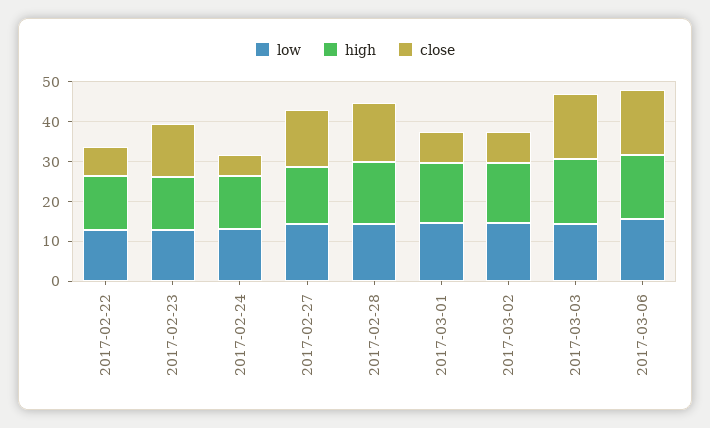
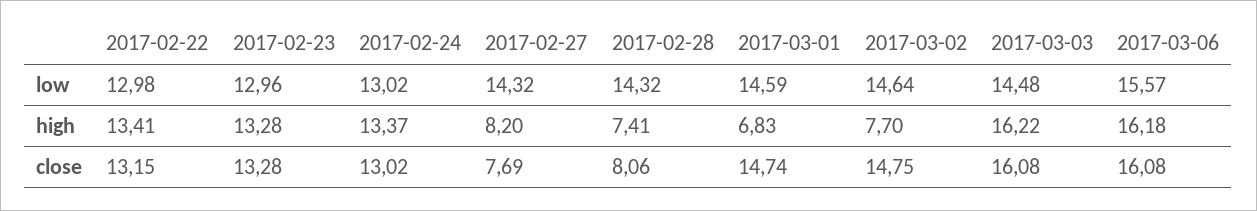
close, 2017-02-22: 7.5 -> 13.15
close, 2017-02-24: 5 -> 13.02
high, 2017-02-27: 15 -> 8.2
close, 2017-02-27: 15 -> 7.69
high, 2017-02-28: 15 -> 7.41
close, 2017-02-28: 15 -> 8.06
high, 2017-03-01: 15 -> 6.83
close, 2017-03-01: 7.5 -> 14.74
high, 2017-03-02: 15 -> 7.7
close, 2017-03-02: 7.5 -> 14.75

